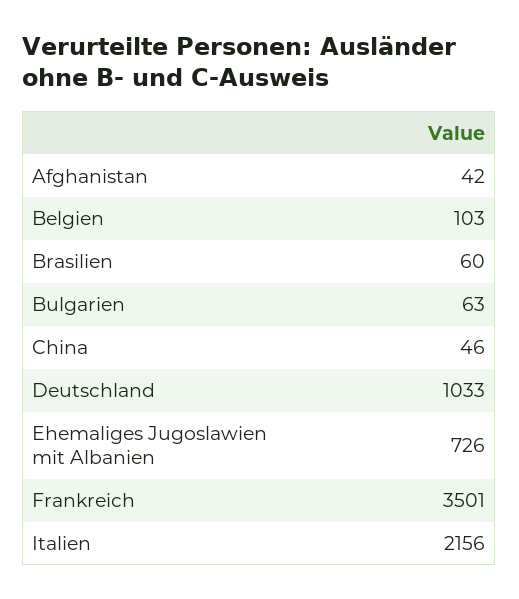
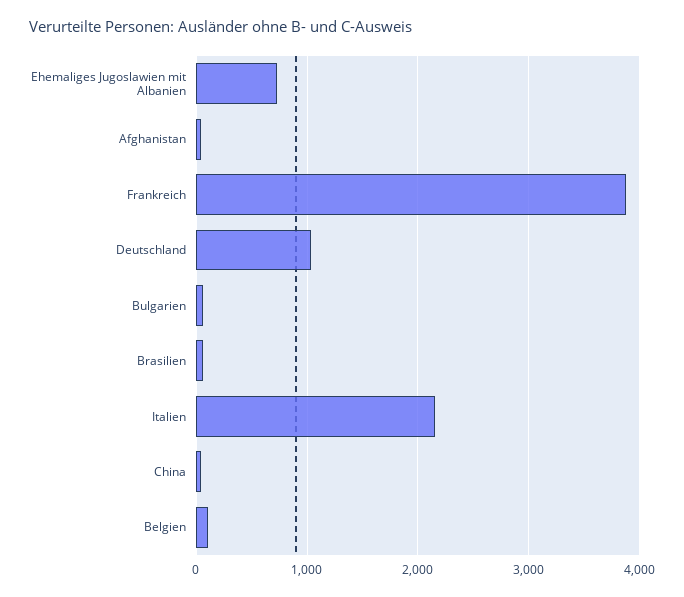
Frankreich: 3501 -> 3900

